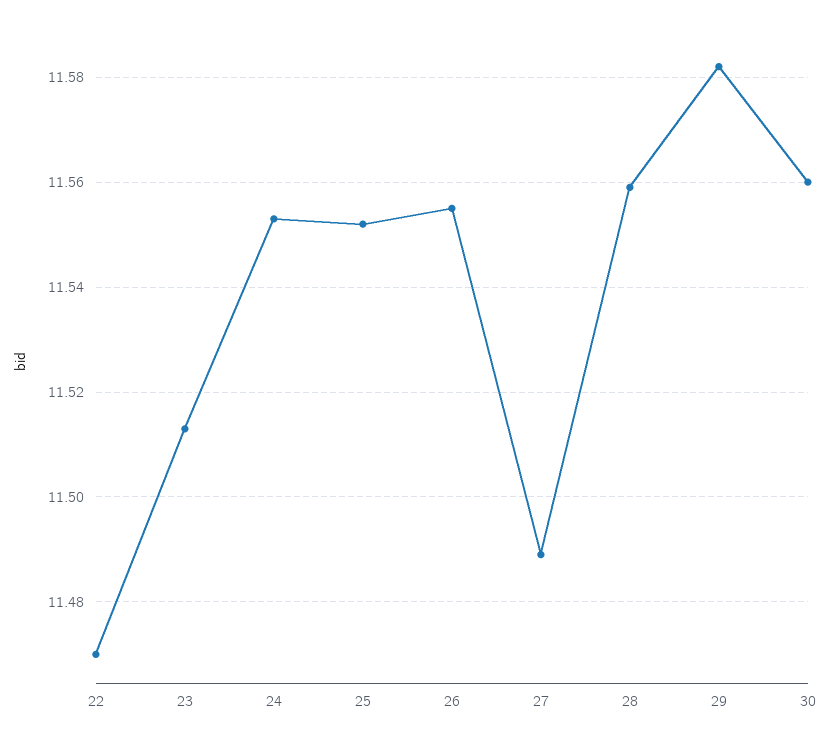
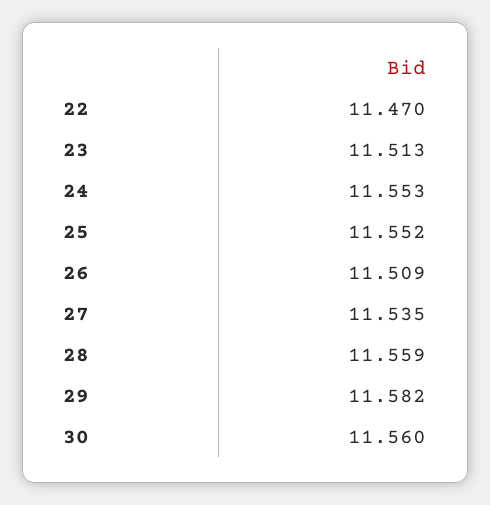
26: 11.555 -> 11.509
27: 11.49 -> 11.535

